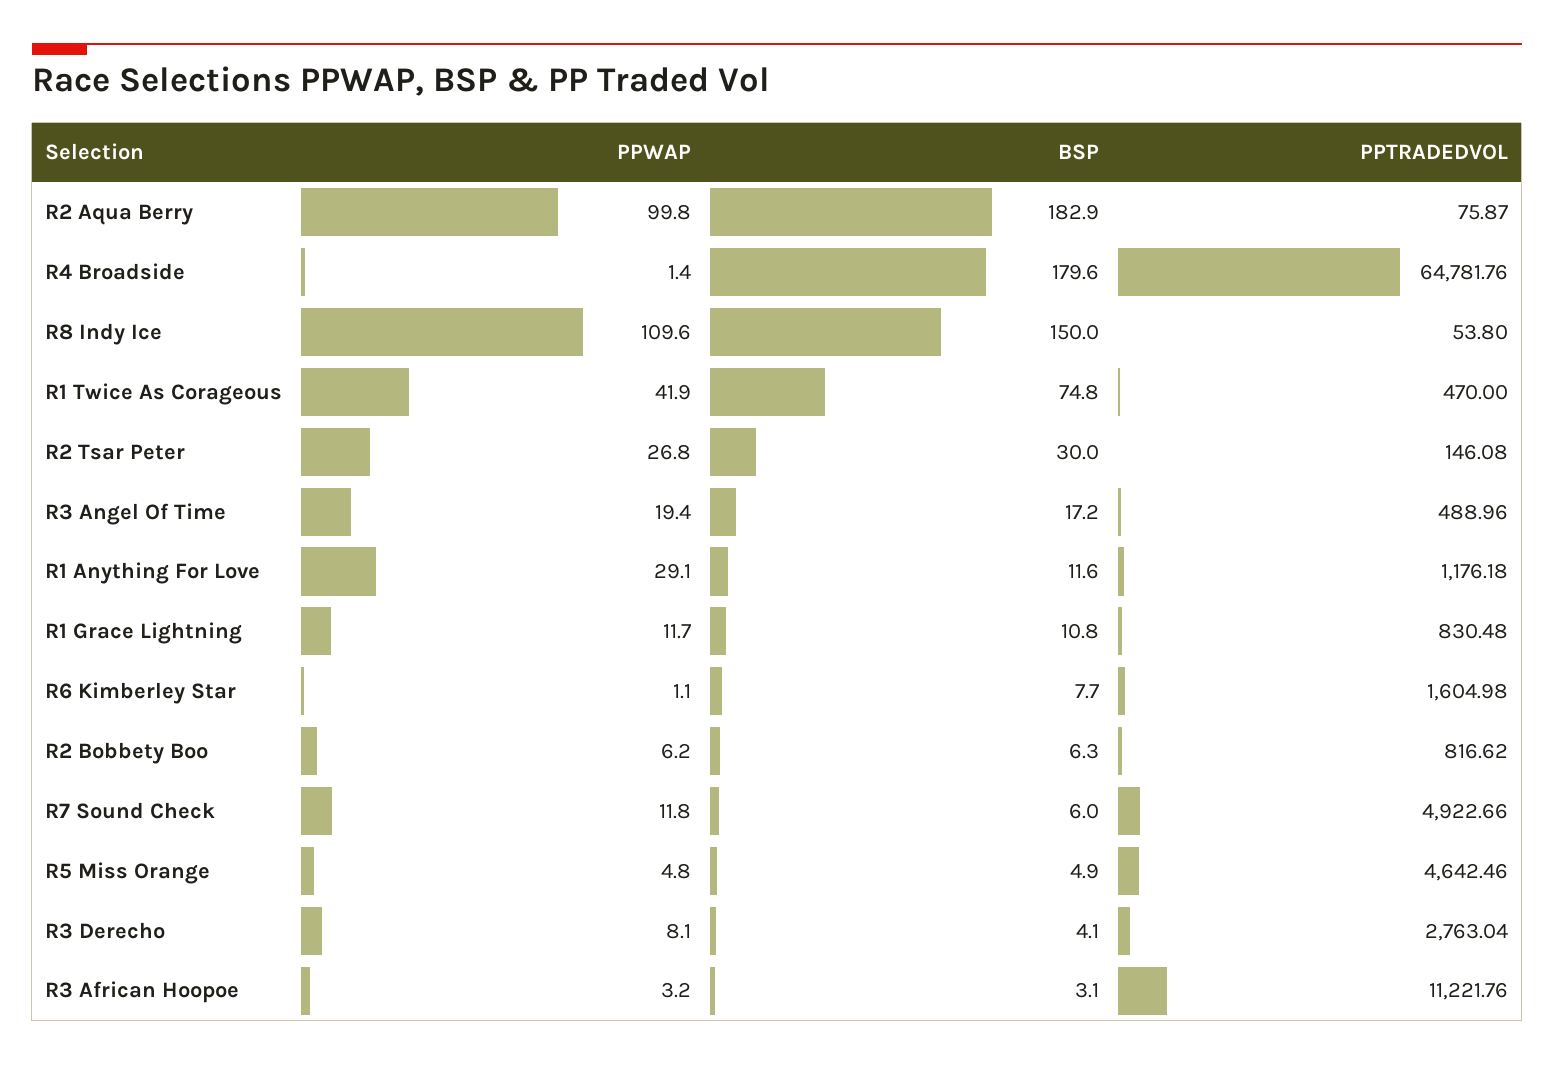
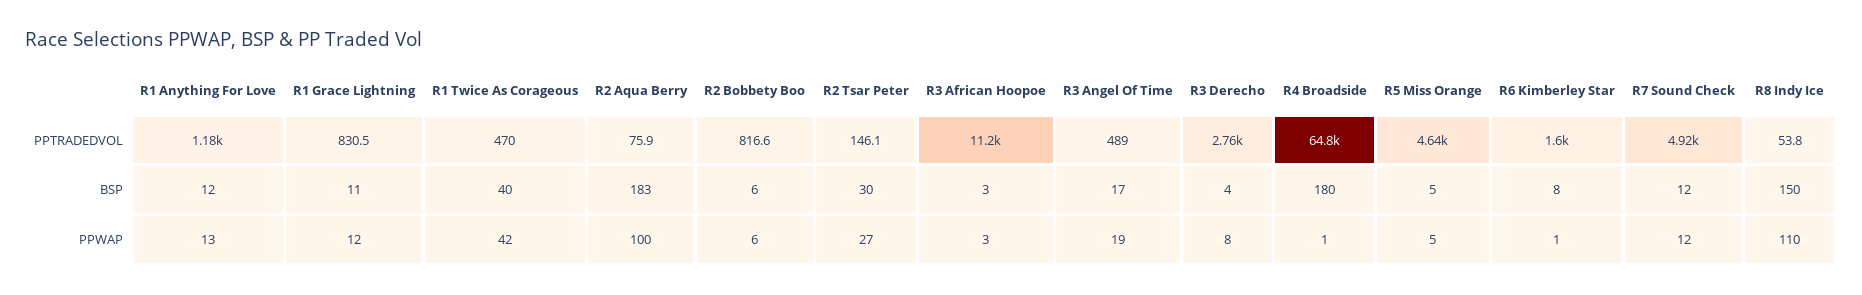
BSP, R1 Twice As Corageous: 74.8 -> 40
PPWAP, R1 Anything For Love: 29.1 -> 13
BSP, R7 Sound Check: 6 -> 12

